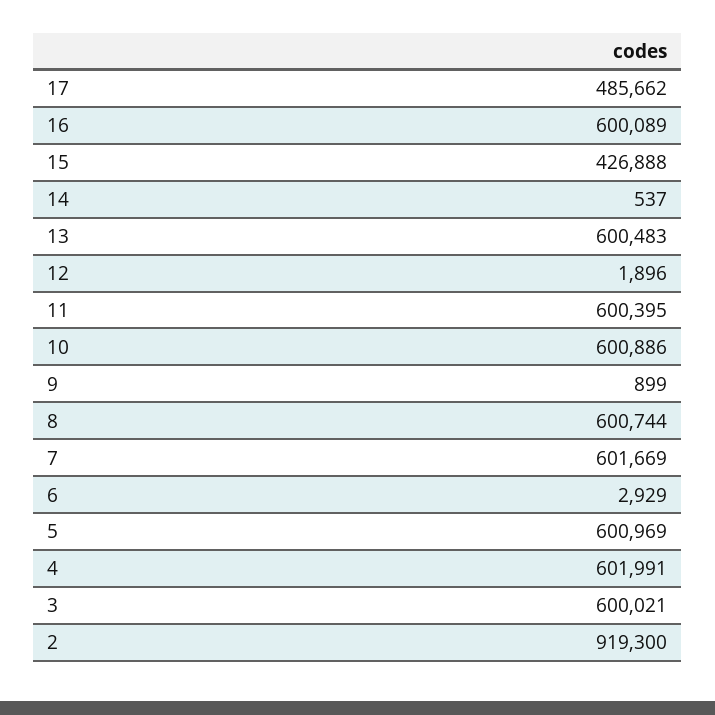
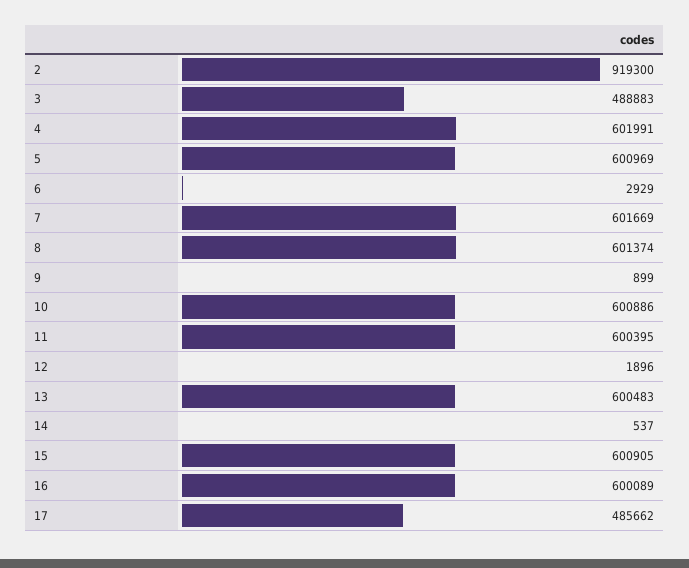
15: 426888 -> 600905
8: 600744 -> 601374
3: 600021 -> 488883

